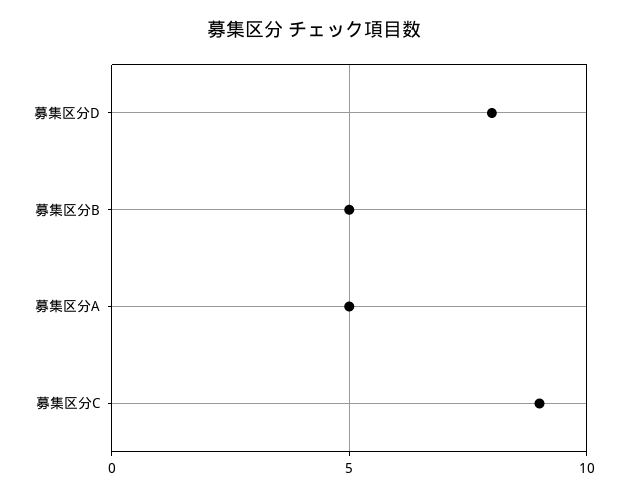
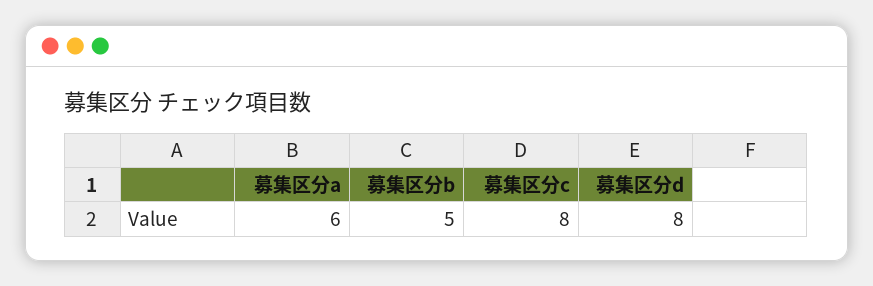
募集区分A: 5 -> 6
募集区分C: 9 -> 8

